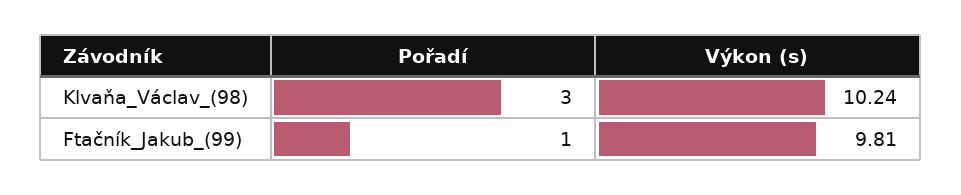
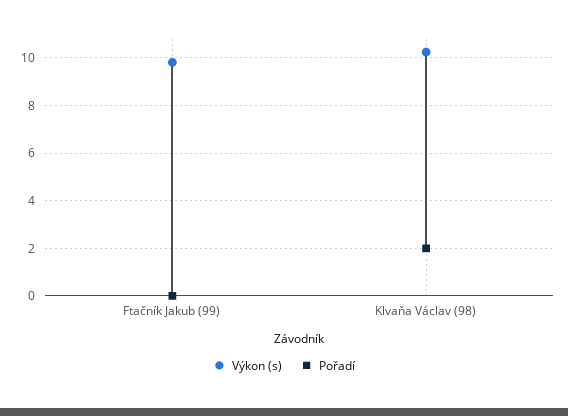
Pořadí, Klvaňa_Václav_(98): 3 -> 2
Pořadí, Ftačník_Jakub_(99): 1 -> 0

